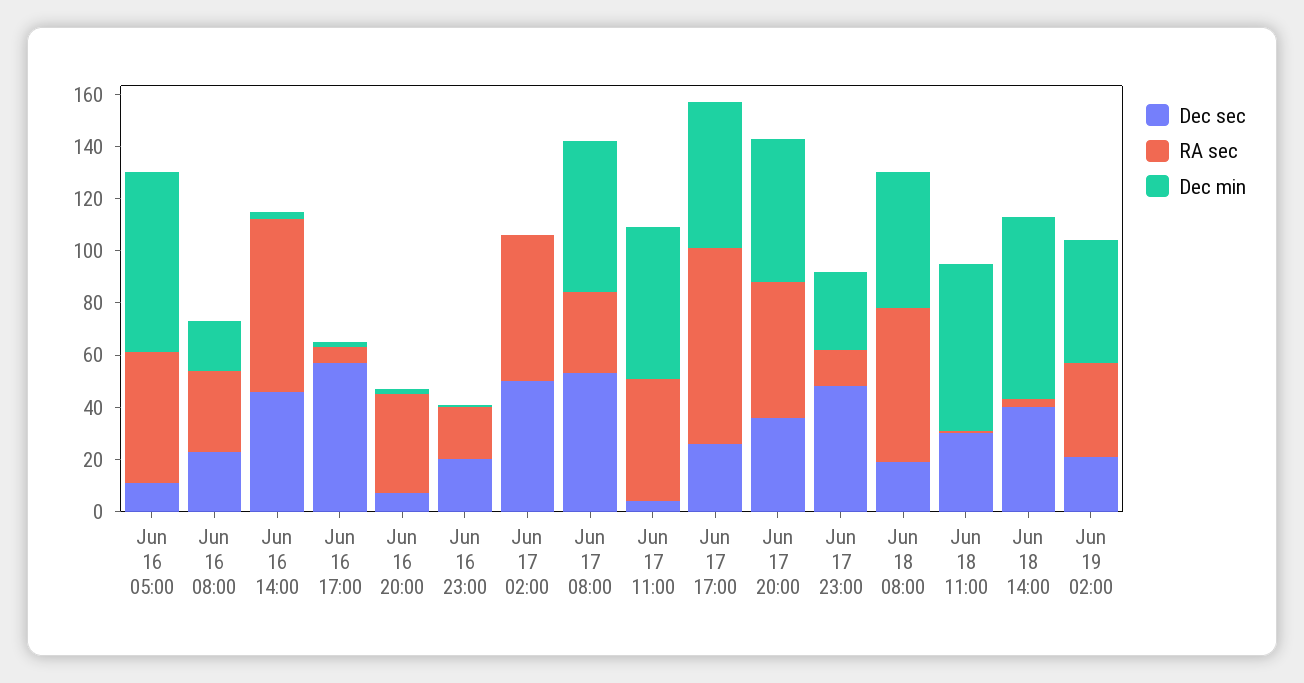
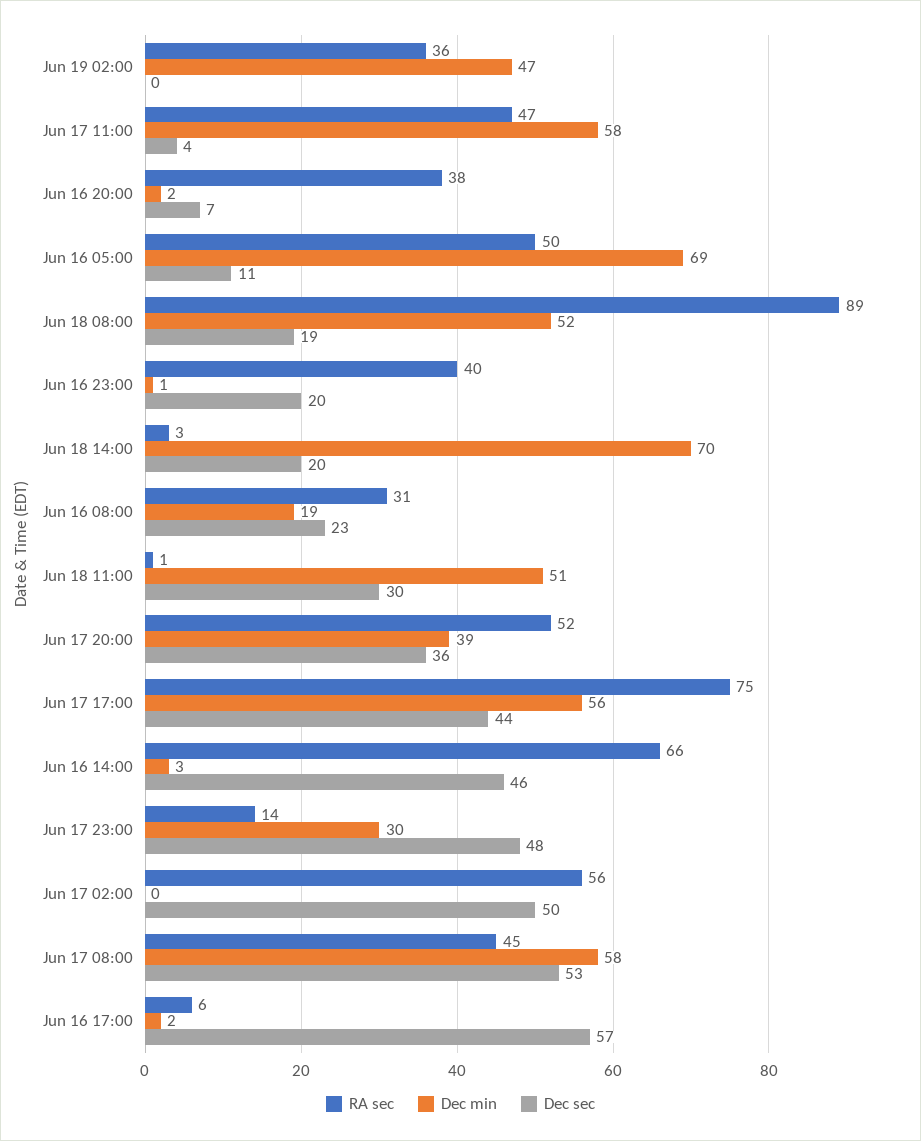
RA sec, Jun 16 23:00: 20 -> 40
RA sec, Jun 17 08:00: 30 -> 45
Dec sec, Jun 17 17:00: 25 -> 44
Dec min, Jun 17 20:00: 55 -> 39
RA sec, Jun 18 08:00: 60 -> 89
Dec min, Jun 18 11:00: 65 -> 51
Dec sec, Jun 18 14:00: 40 -> 20
Dec sec, Jun 19 02:00: 20 -> 0

